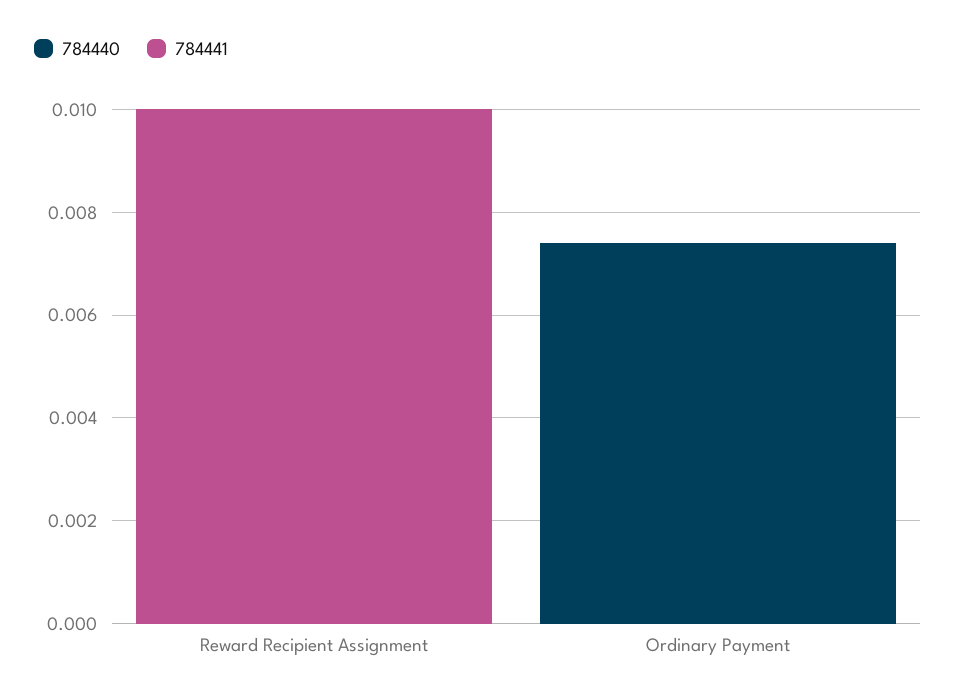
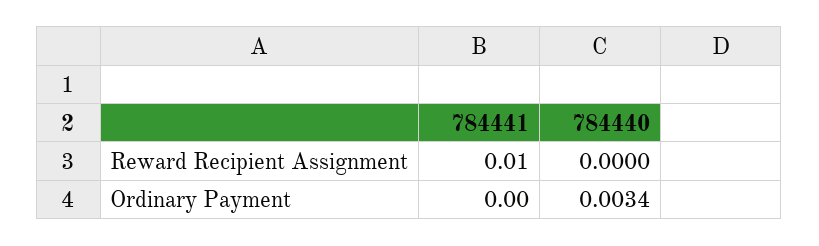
784440, Ordinary Payment: 0.0075 -> 0.0034

